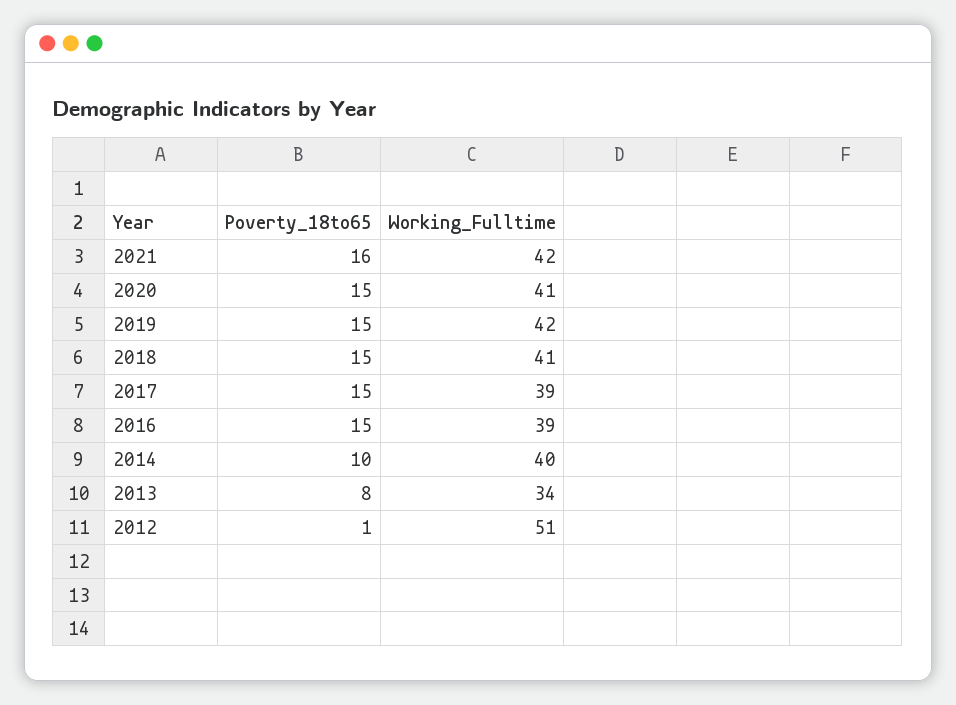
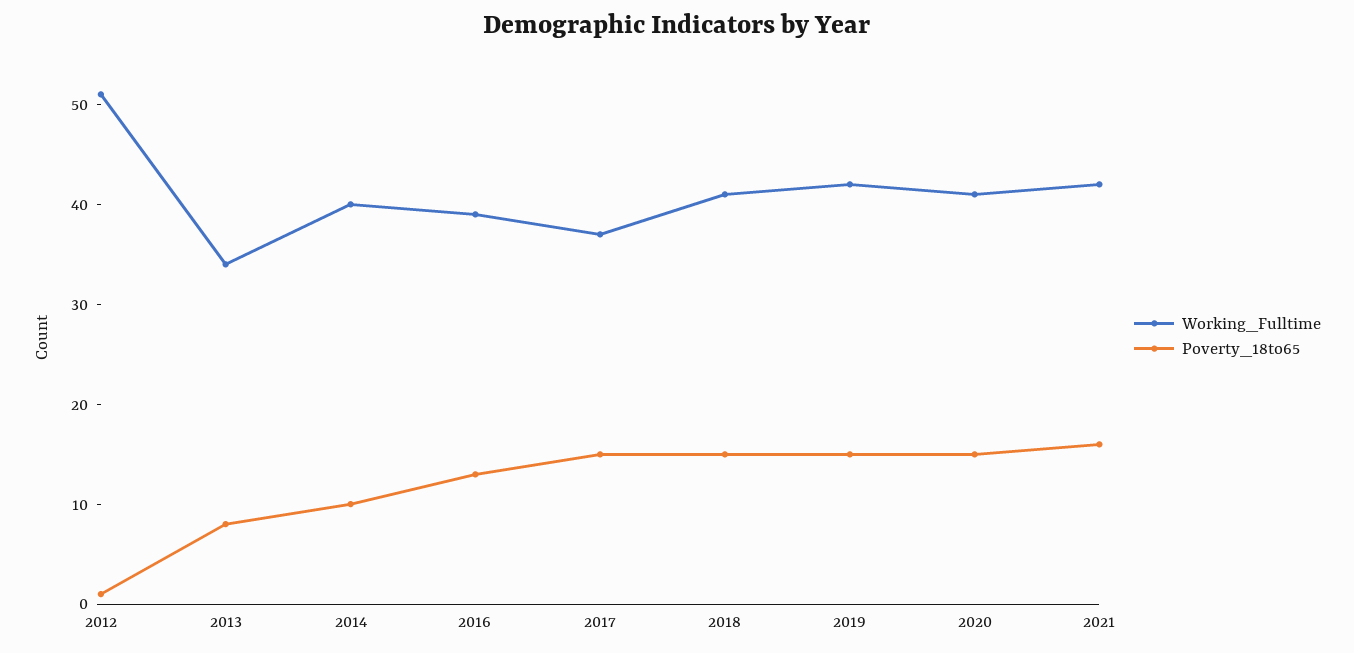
Working_Fulltime, 2017: 39 -> 37
Poverty_18to65, 2016: 15 -> 13

